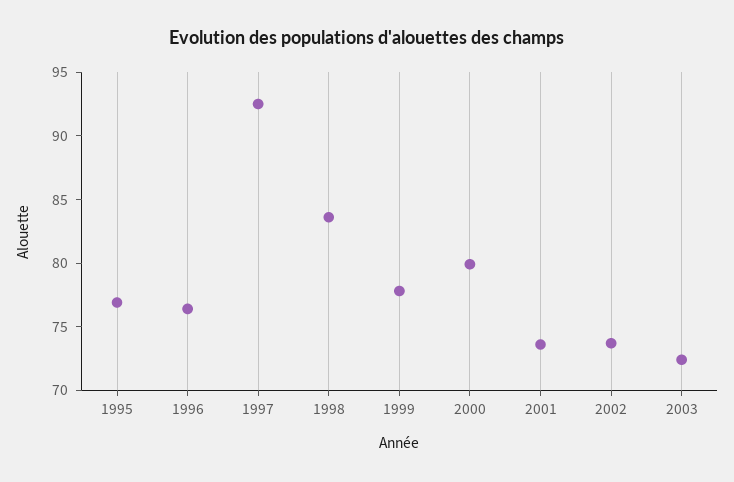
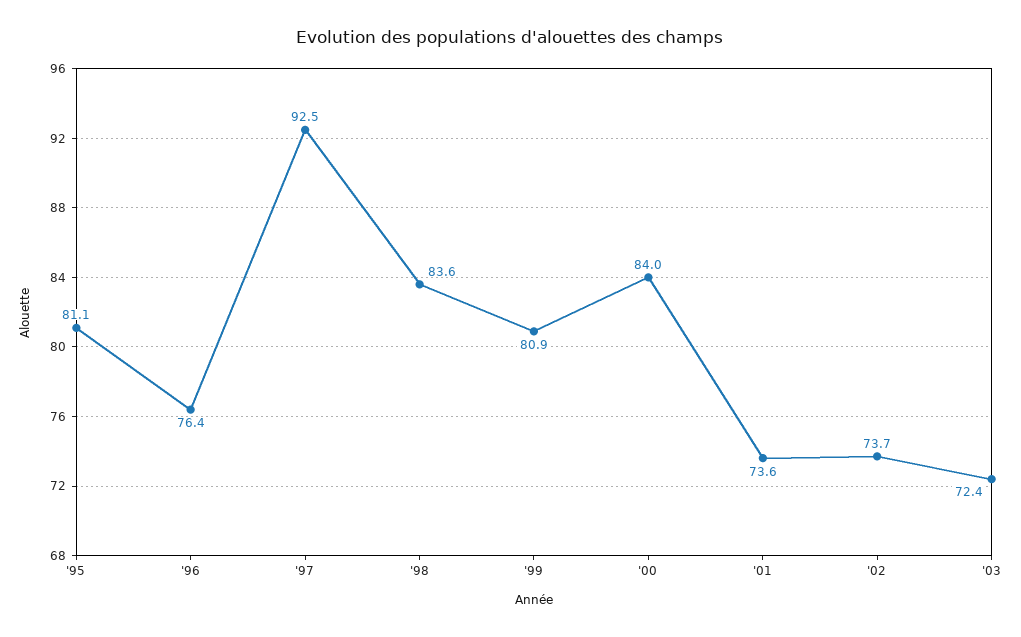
1995: 77 -> 81.1
1999: 78 -> 80.9
2000: 80 -> 84

